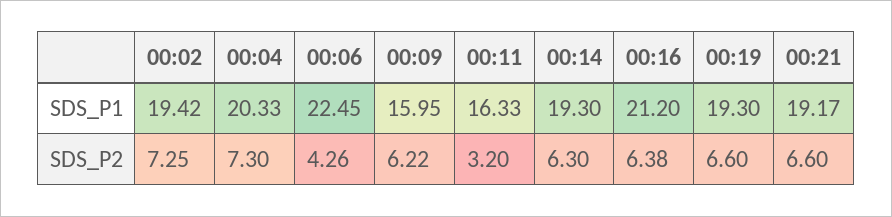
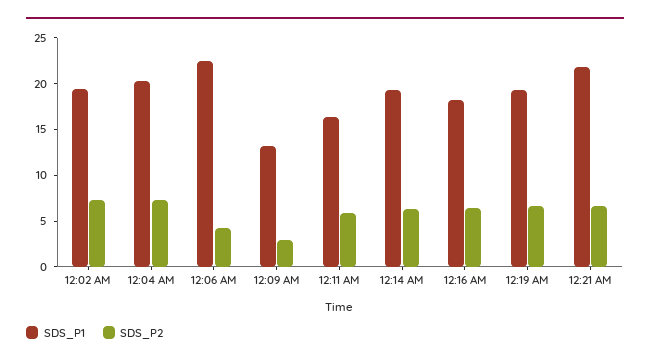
SDS_P1, 00:09: 15.95 -> 13
SDS_P1, 00:16: 21.2 -> 18
SDS_P1, 00:21: 19.17 -> 22
SDS_P2, 00:09: 6.22 -> 3
SDS_P2, 00:11: 3.2 -> 6

